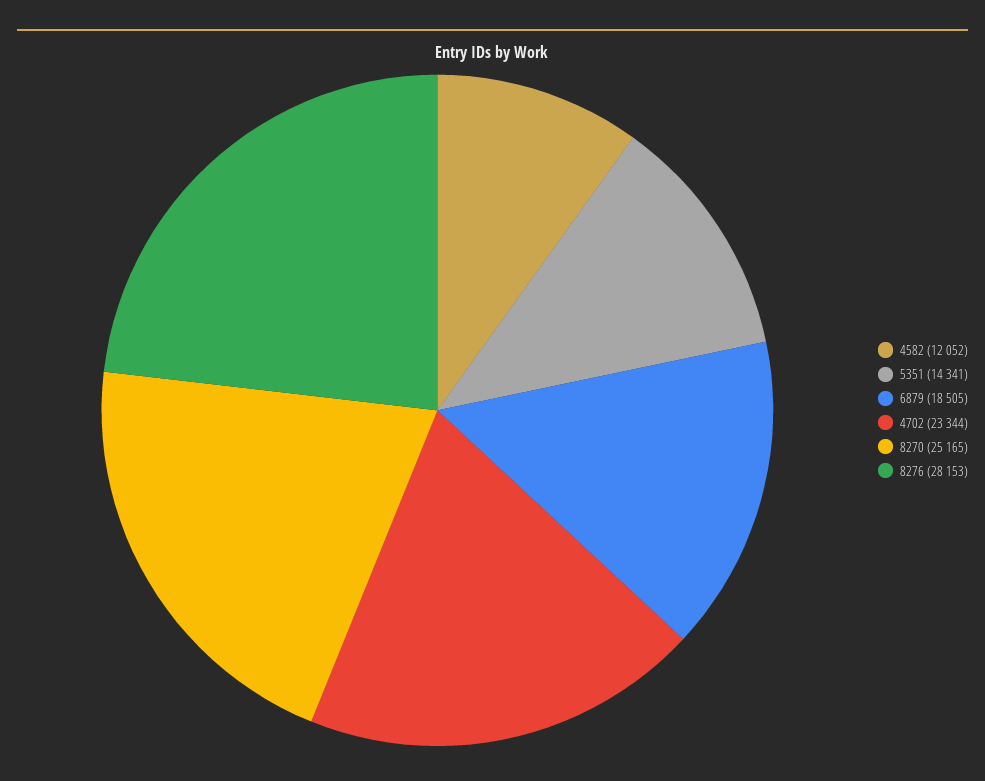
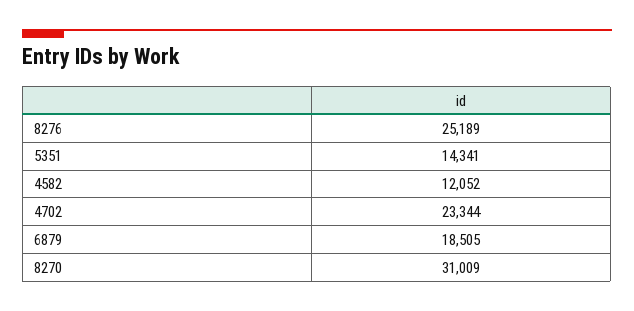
8270: 25165 -> 31009
8276: 28153 -> 25189

